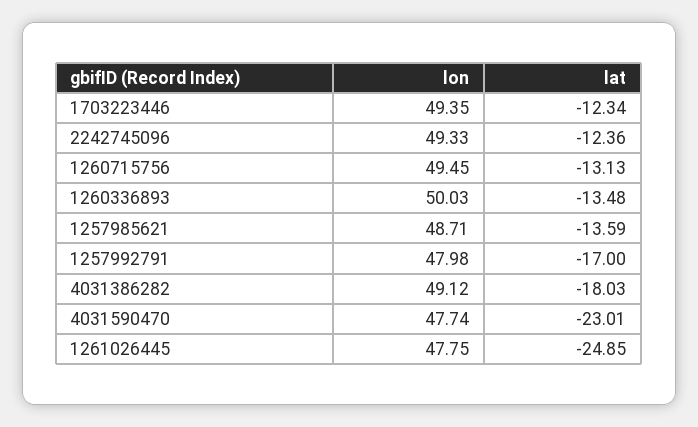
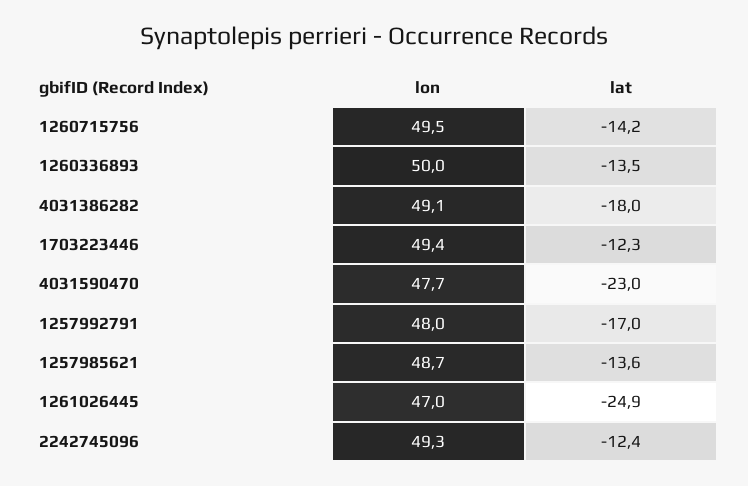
lat, 1260715756: -13.13 -> -14.2
lon, 1261026445: 47.75 -> 47

